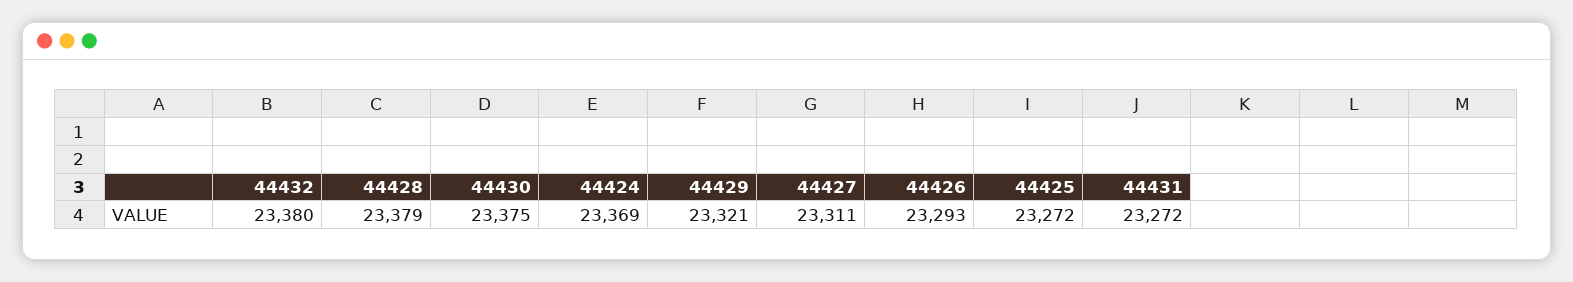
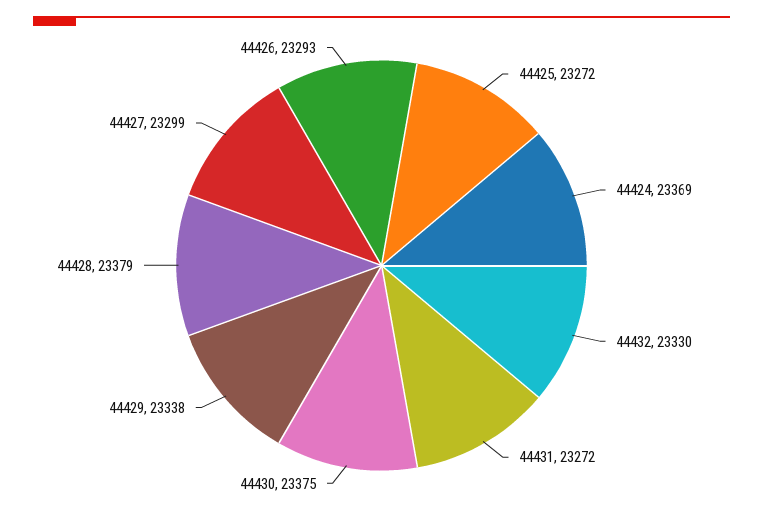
44432: 23380 -> 23330
44429: 23321 -> 23338
44427: 23311 -> 23299

